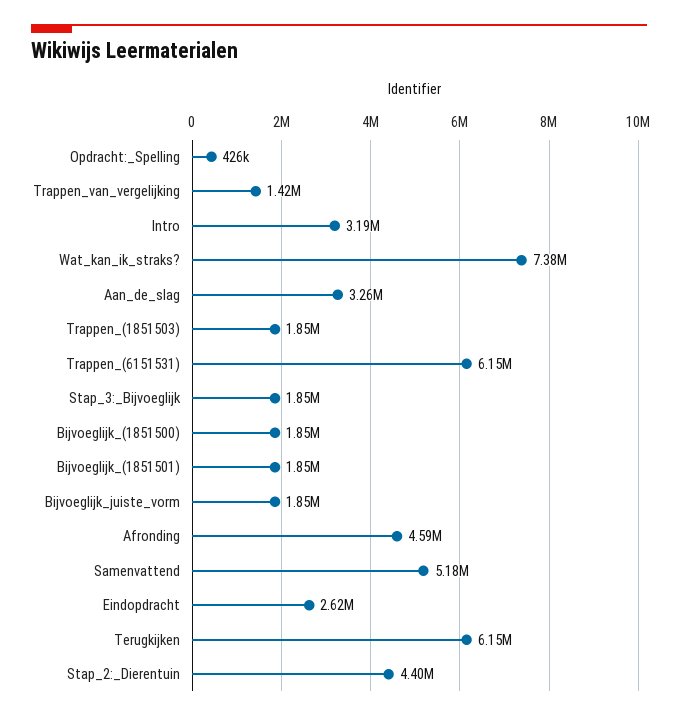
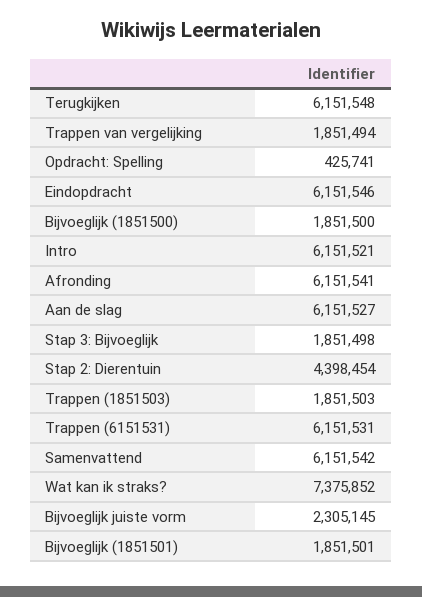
Trappen_van_vergelijking: 1420000 -> 1851494
Intro: 3190000 -> 6151521
Aan_de_slag: 3260000 -> 6151527
Bijvoeglijk_juiste_vorm: 1850000 -> 2305145
Afronding: 4590000 -> 6151541
Samenvattend: 5180000 -> 6151542
Eindopdracht: 2620000 -> 6151546

